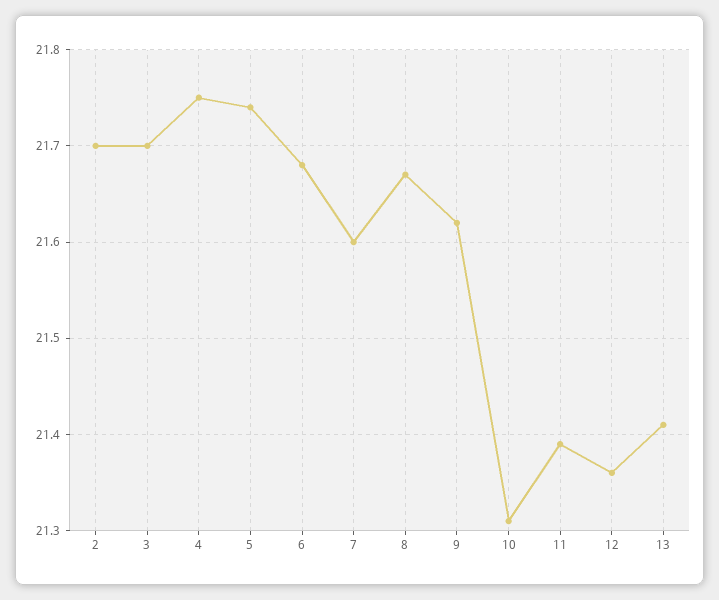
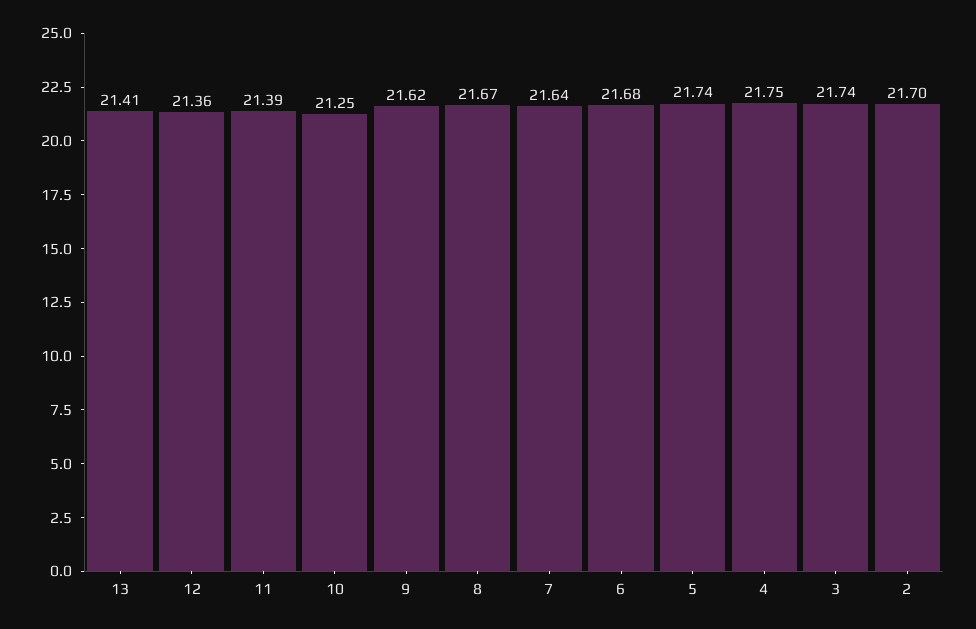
3: 21.7 -> 21.74
7: 21.6 -> 21.64
10: 21.31 -> 21.25

